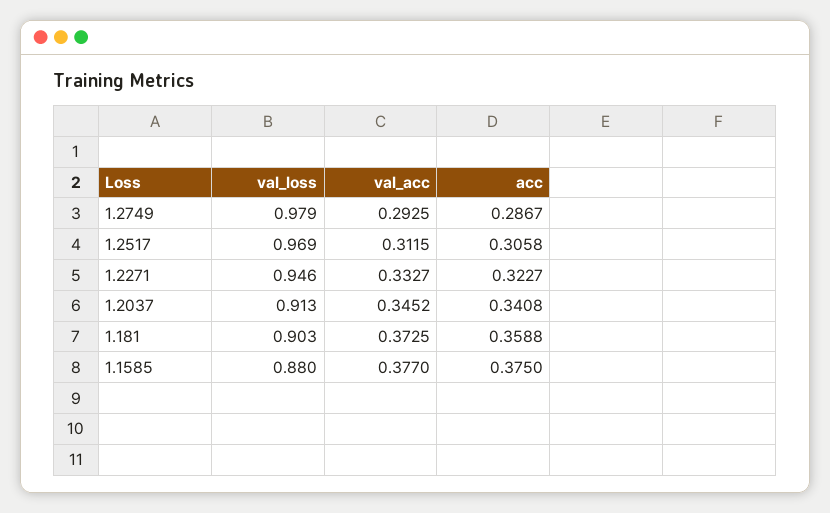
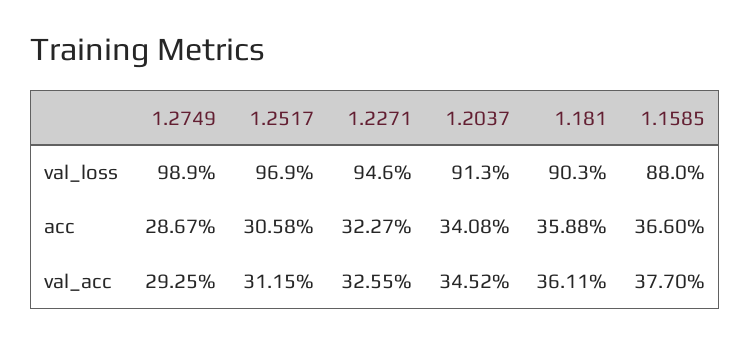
val_loss, 1.2749: 0.979 -> 0.989
val_acc, 1.2271: 0.3327 -> 0.3255
val_acc, 1.181: 0.3725 -> 0.3611
acc, 1.1585: 0.375 -> 0.366

